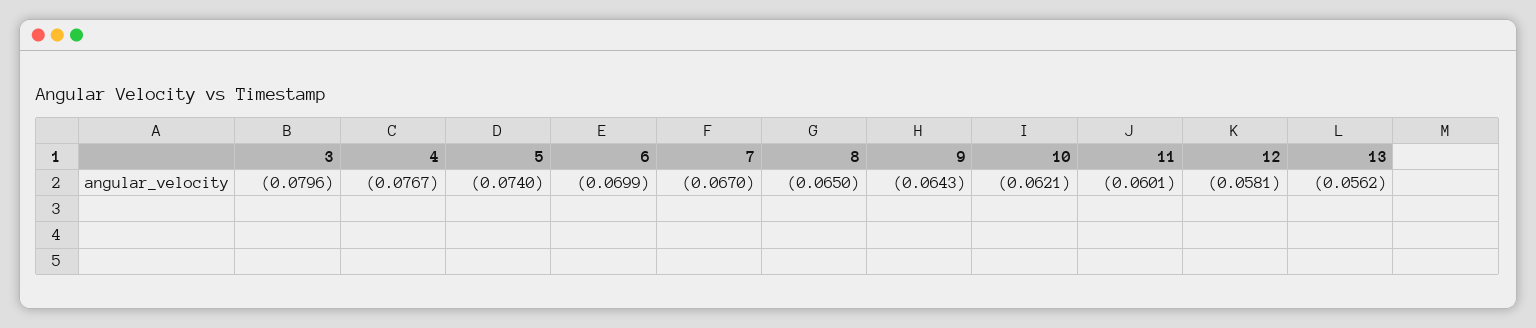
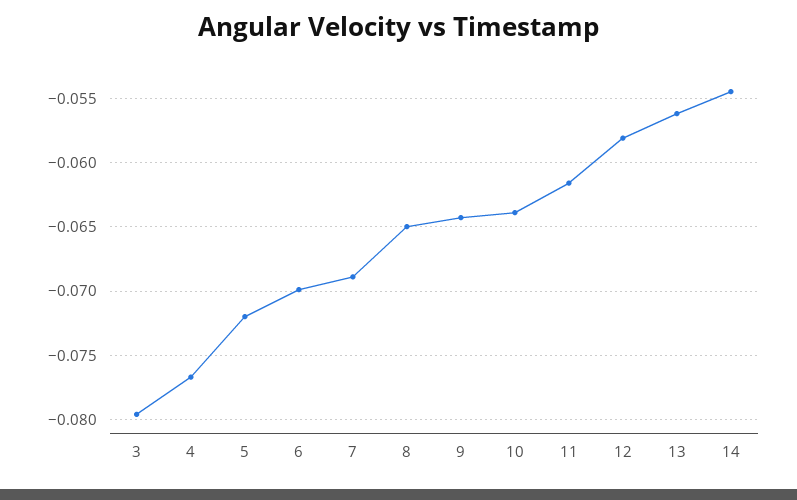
5: -0.074 -> -0.072
7: -0.067 -> -0.069
10: -0.0621 -> -0.064
11: -0.0601 -> -0.0615
14: none -> -0.0545

